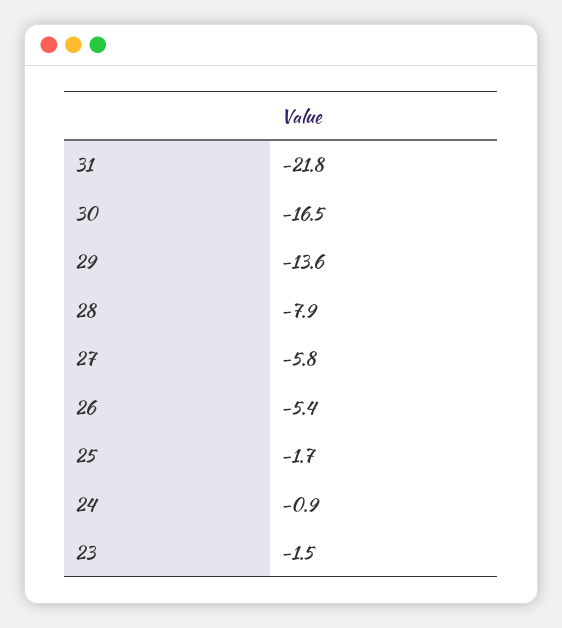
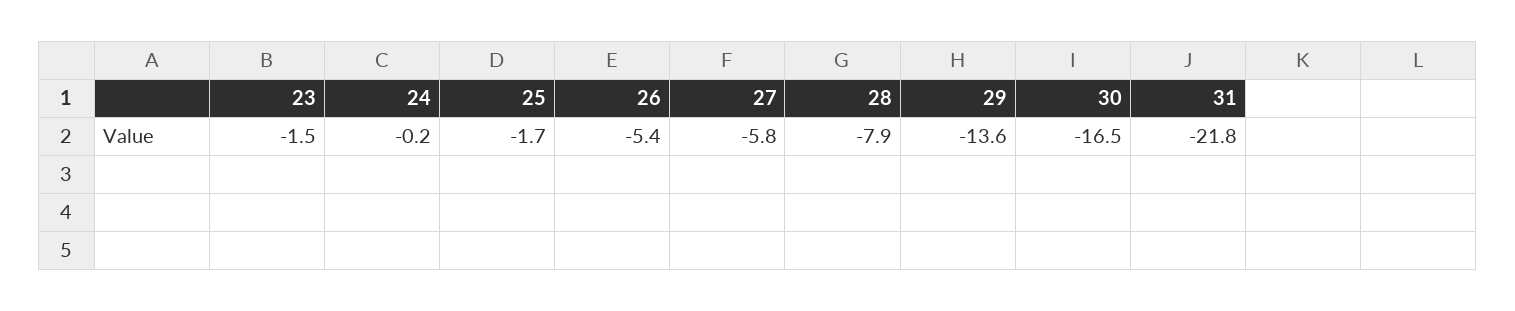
24: -0.9 -> -0.2

